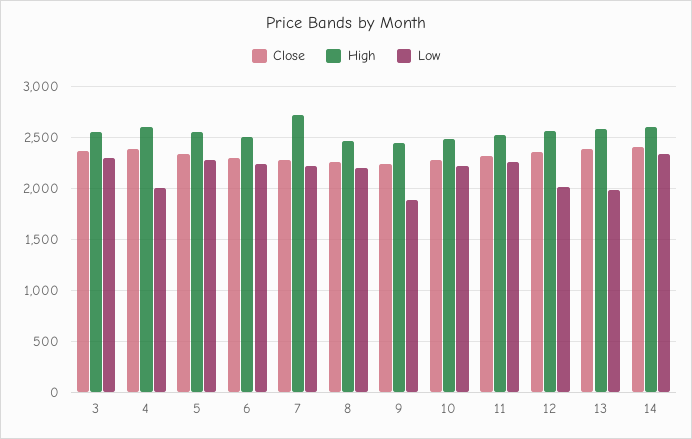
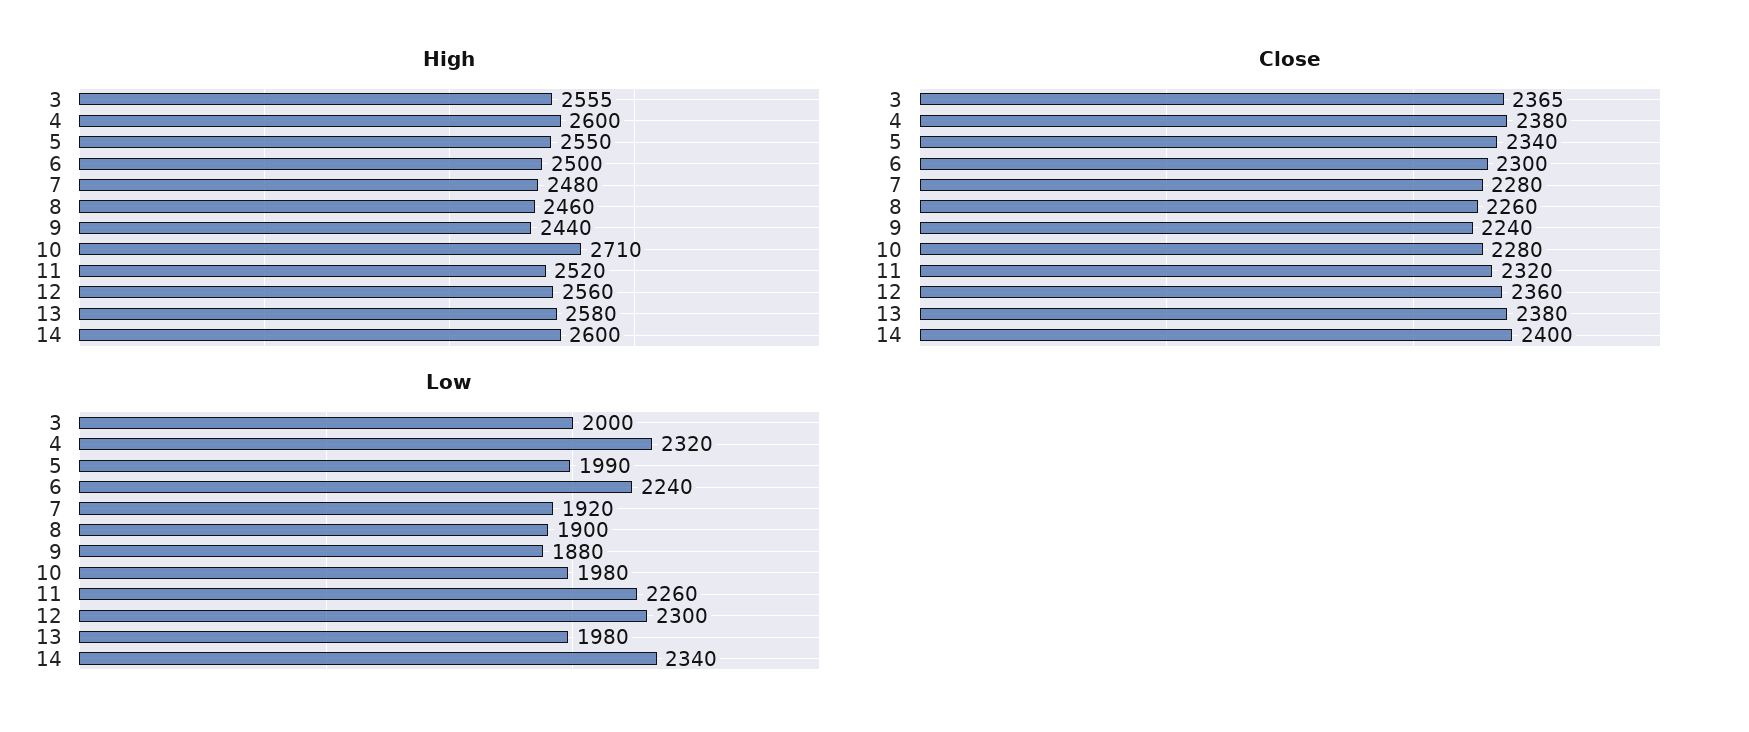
Low, 3: 2300 -> 2000
Low, 4: 2000 -> 2320
Low, 5: 2300 -> 1990
High, 7: 2700 -> 2480
Low, 7: 2200 -> 1920
Low, 8: 2200 -> 1900
High, 10: 2500 -> 2710
Low, 10: 2200 -> 1980
Low, 12: 2000 -> 2300

